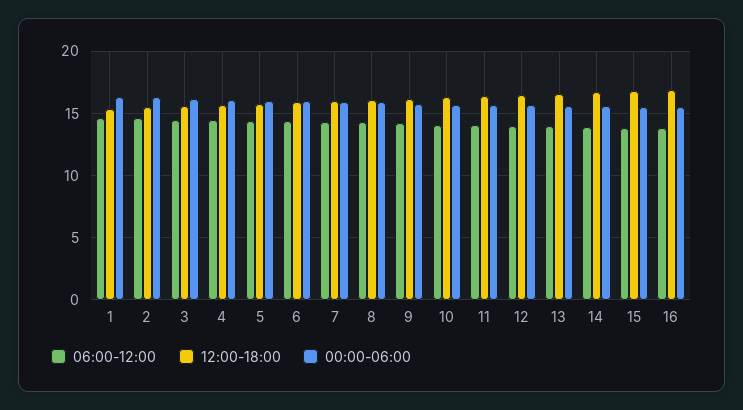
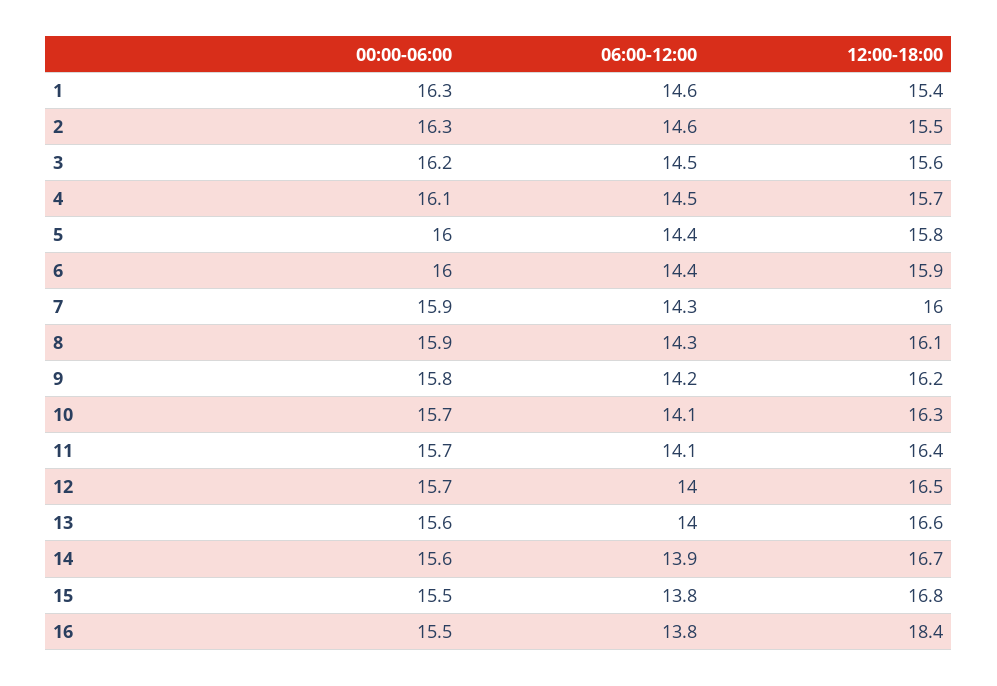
12:00-18:00, 16: 17 -> 18.4

